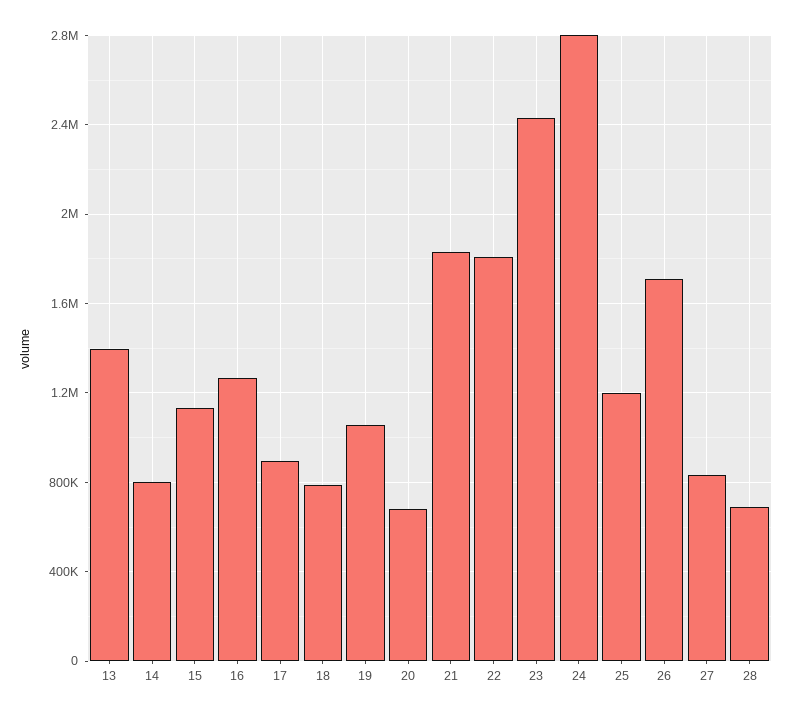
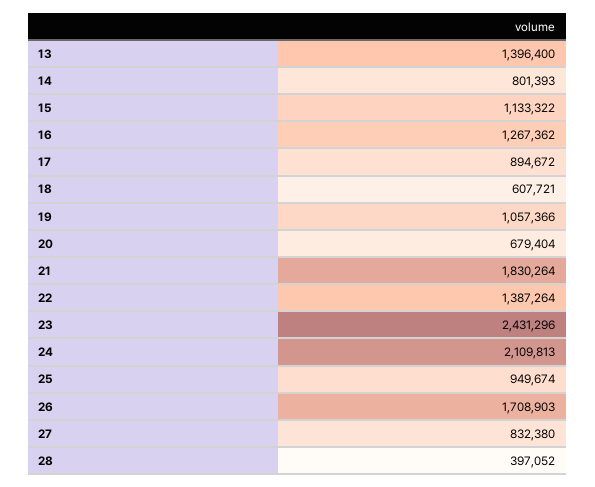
18: 800000 -> 607721
22: 1800000 -> 1387264
24: 2800000 -> 2109813
25: 1200000 -> 949674
28: 700000 -> 397052

